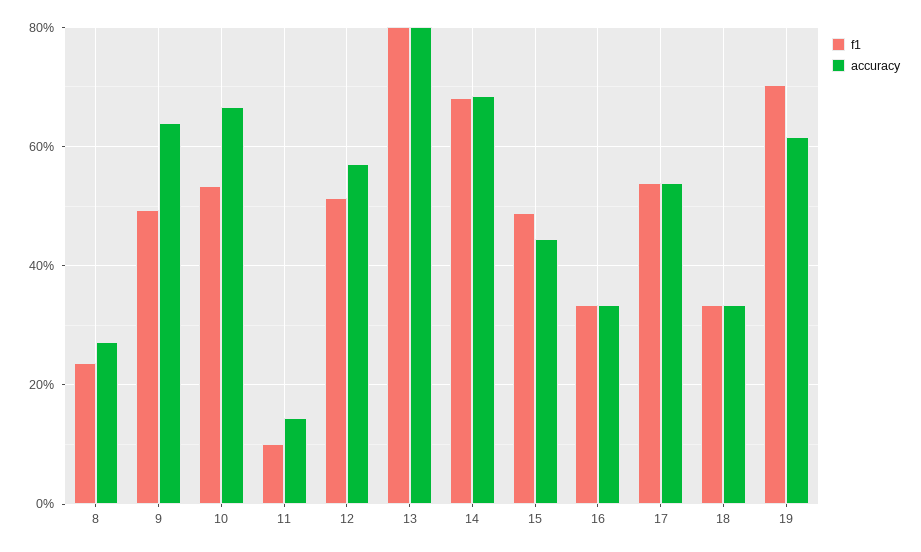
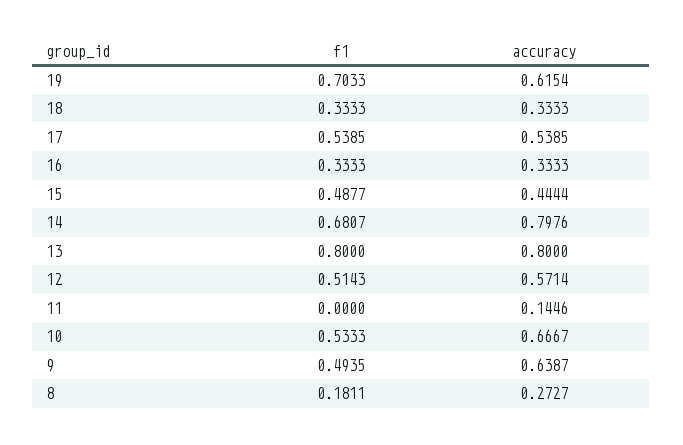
f1, 8: 0.24 -> 0.1811
f1, 11: 0.1 -> 0
accuracy, 14: 0.68 -> 0.7976

